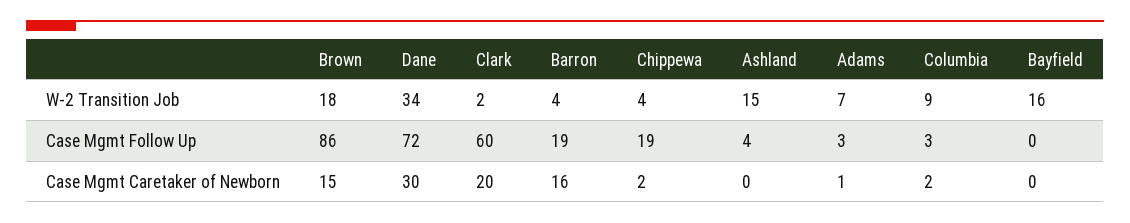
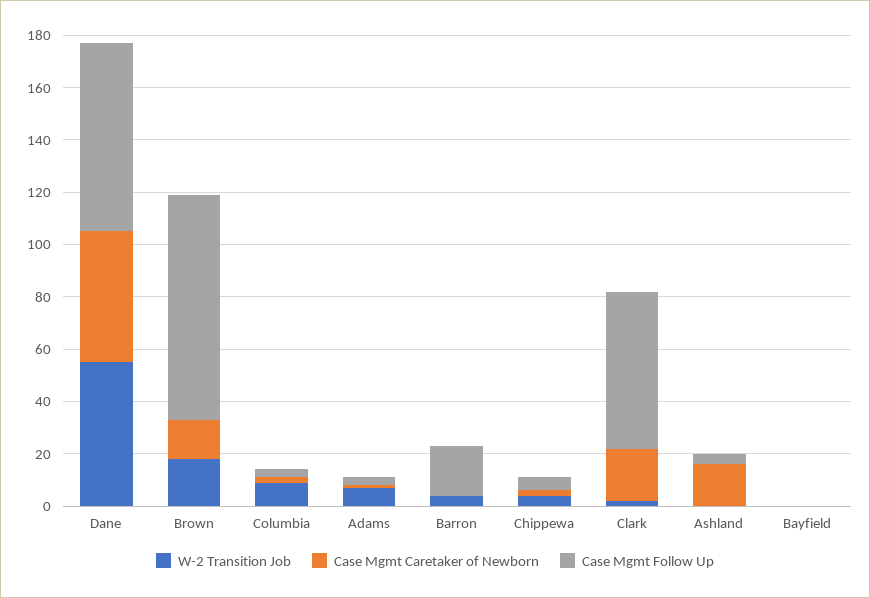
W-2 Transition Job, Dane: 34 -> 55
W-2 Transition Job, Ashland: 15 -> 0
W-2 Transition Job, Bayfield: 16 -> 0
Case Mgmt Follow Up, Chippewa: 19 -> 5
Case Mgmt Caretaker of Newborn, Dane: 30 -> 50
Case Mgmt Caretaker of Newborn, Barron: 16 -> 0
Case Mgmt Caretaker of Newborn, Ashland: 0 -> 15

